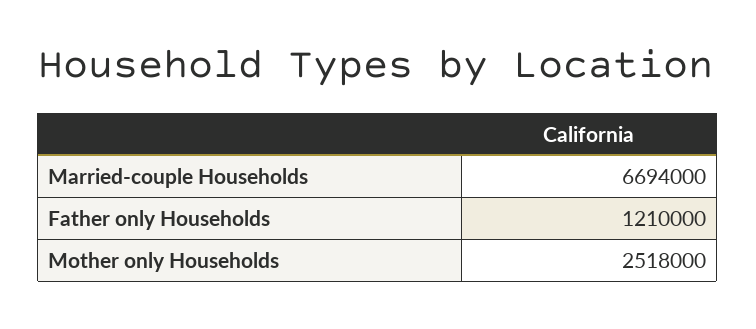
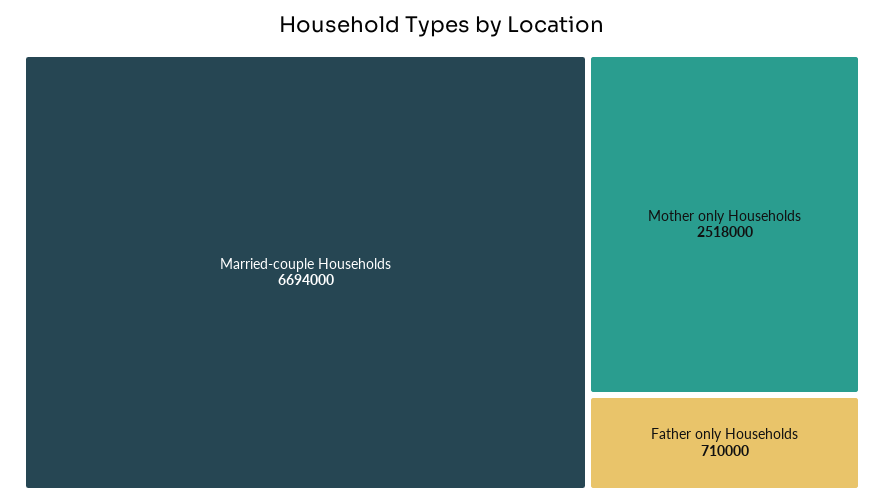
Father only Households: 1210000 -> 710000

